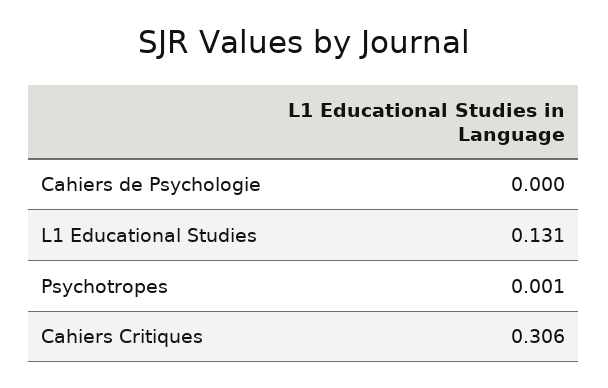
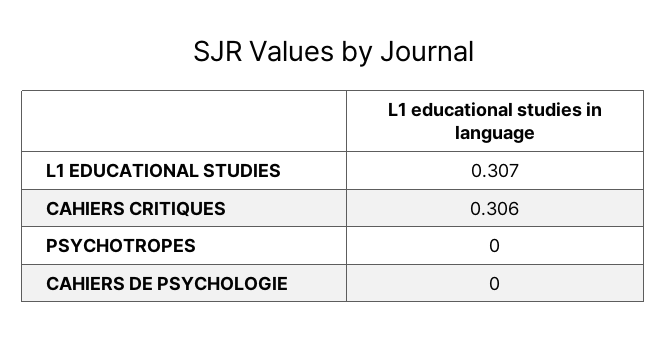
L1 Educational Studies: 0.131 -> 0.307
Psychotropes: 0.001 -> 0

